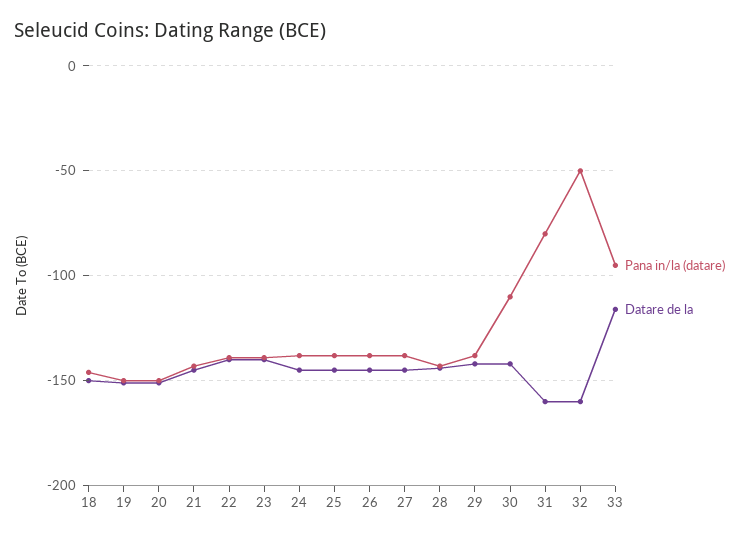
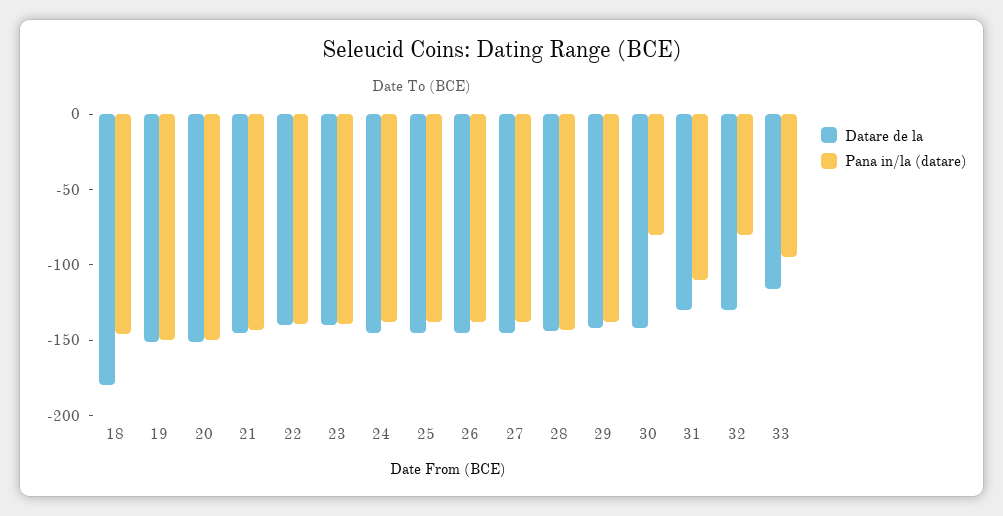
Datare de la, 18: -150 -> -180
Pana in/la (datare), 30: -110 -> -80
Pana in/la (datare), 31: -80 -> -110
Datare de la, 31: -160 -> -130
Pana in/la (datare), 32: -50 -> -80
Datare de la, 32: -160 -> -130

